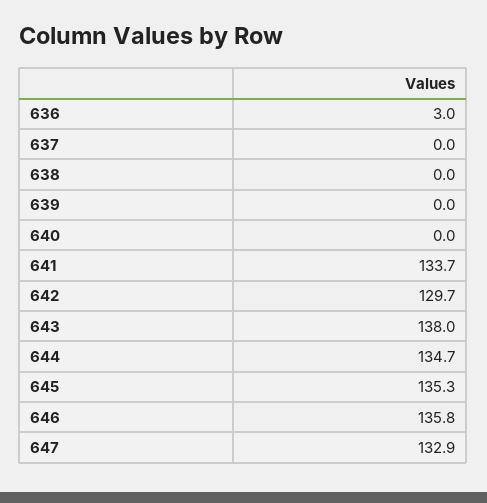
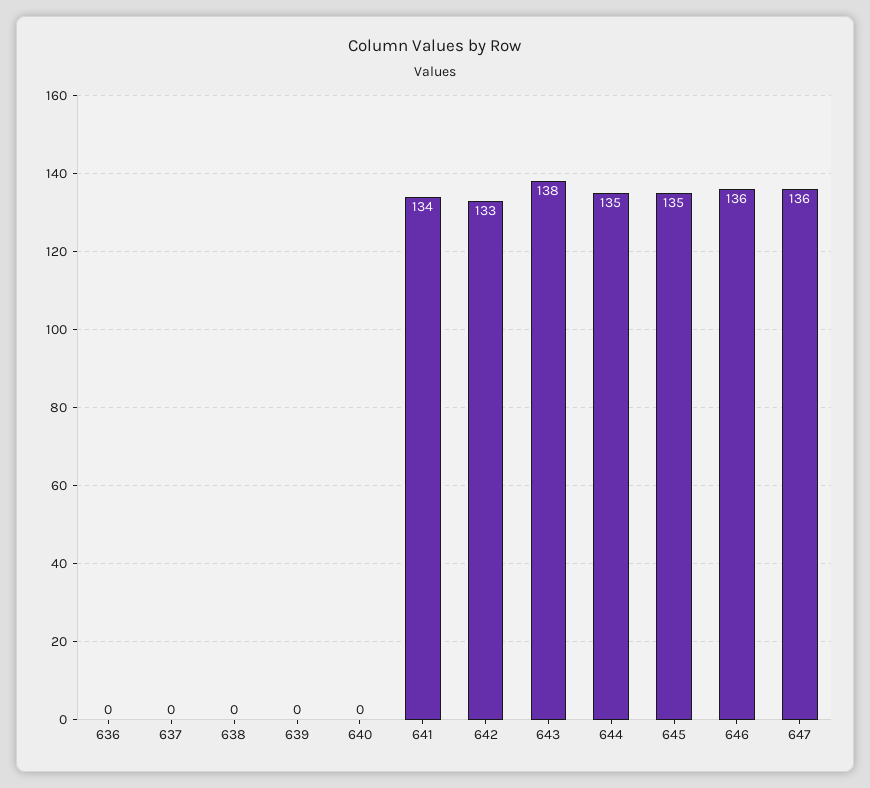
636: 3 -> 0
642: 129.7 -> 133
647: 132.9 -> 136

